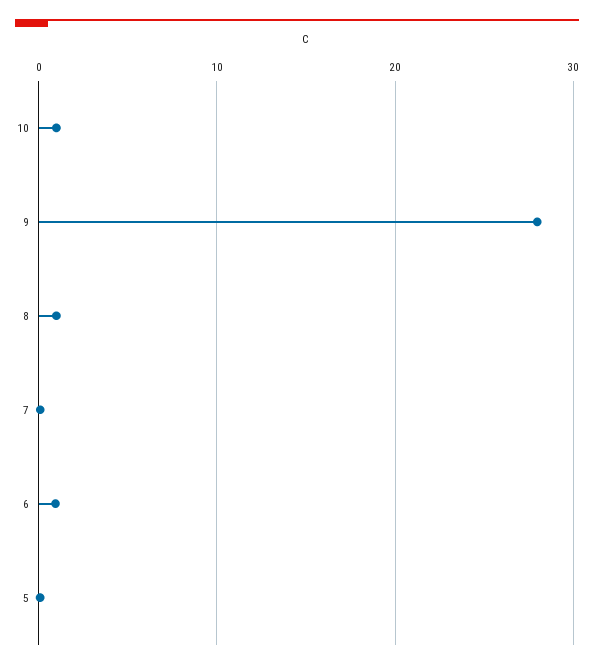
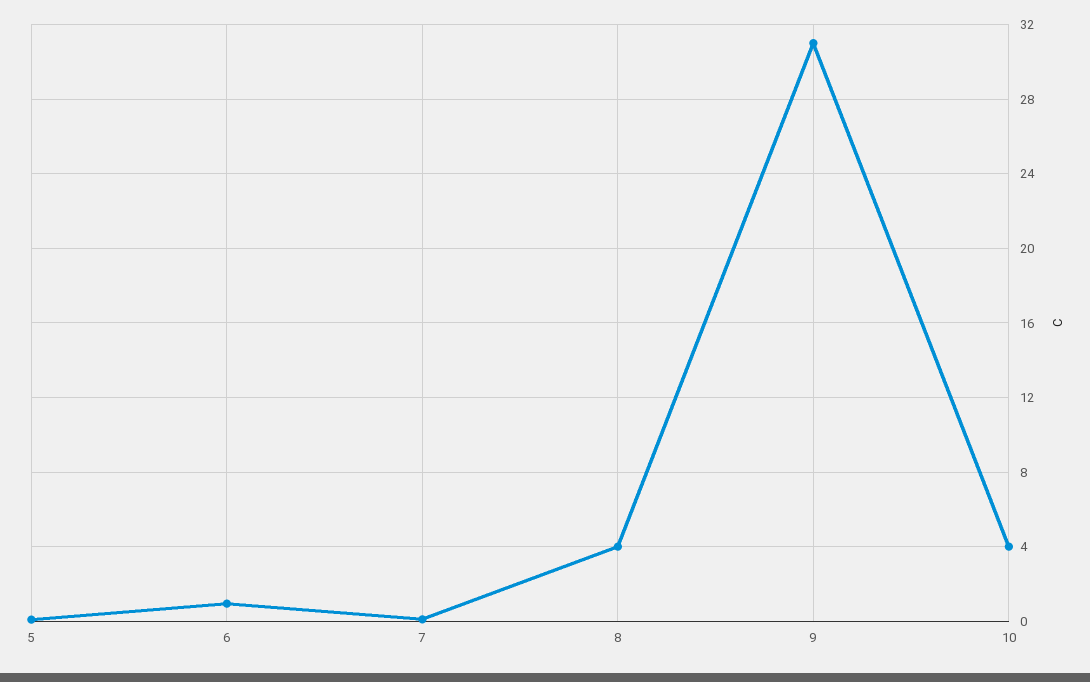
10: 1 -> 4
9: 28 -> 31
8: 1 -> 4

